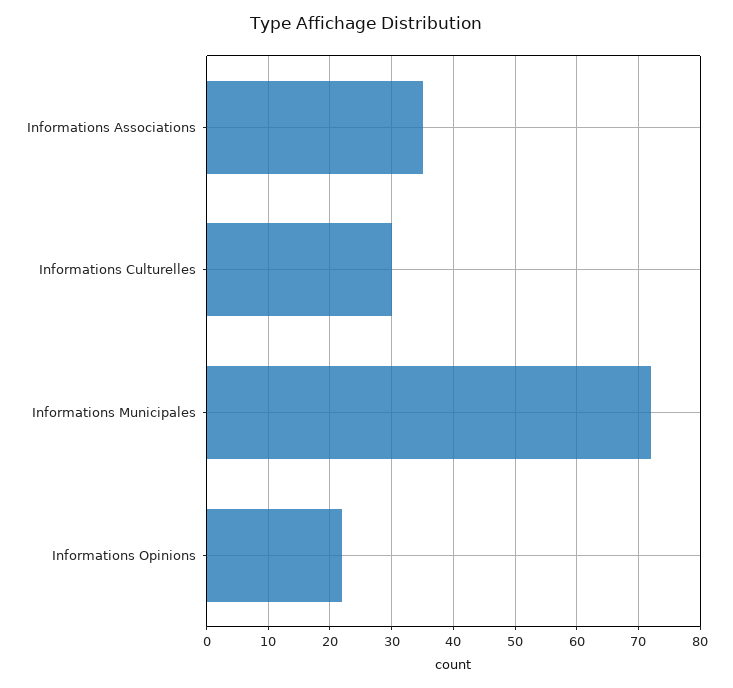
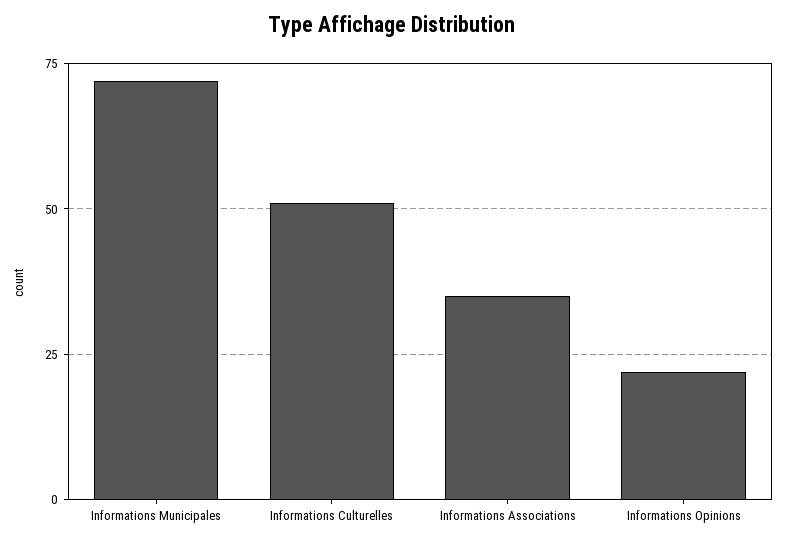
Informations Culturelles: 30 -> 50

